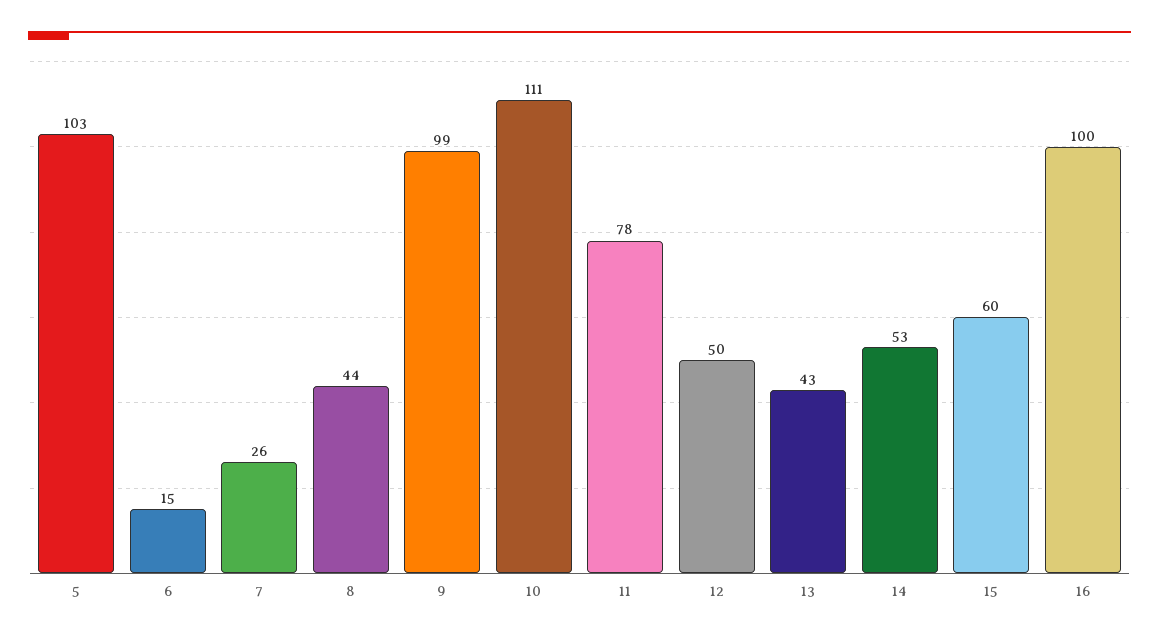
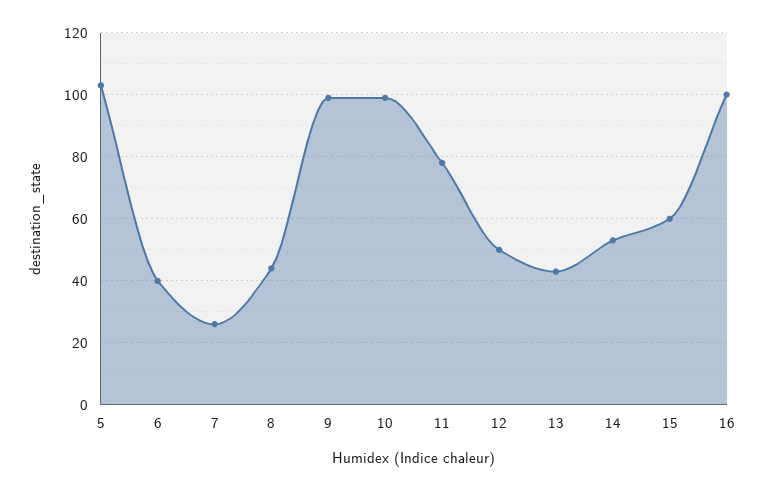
6: 15 -> 40
10: 111 -> 100

